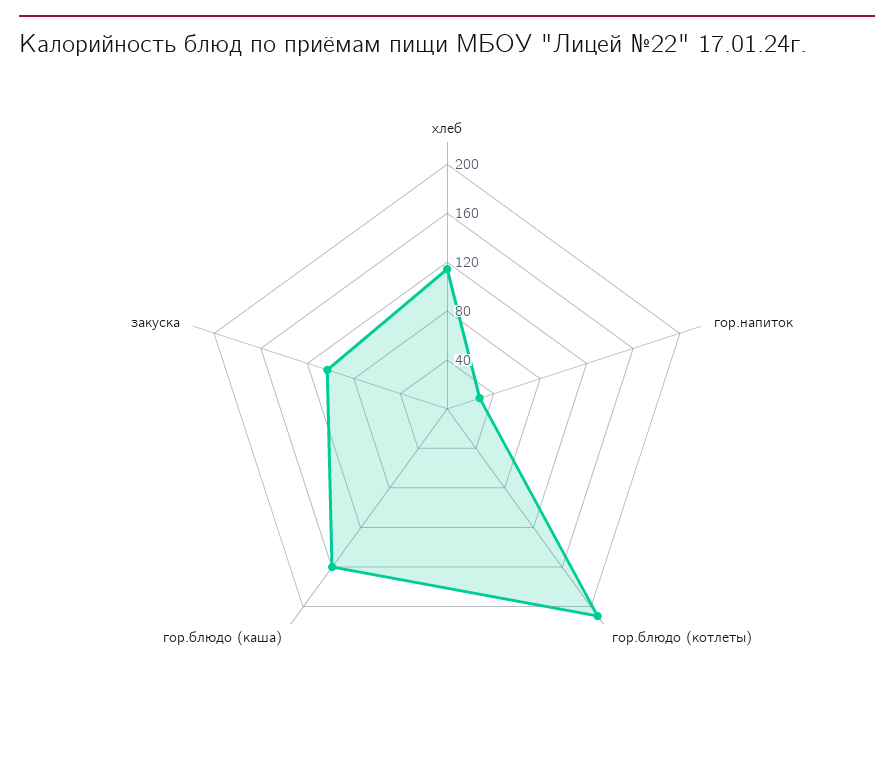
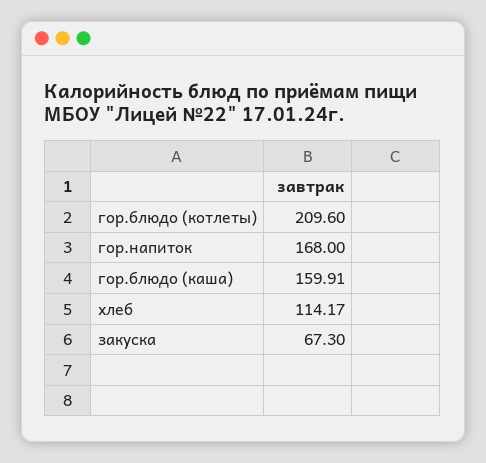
гор.напиток: 30 -> 168
закуска: 100 -> 67.3

